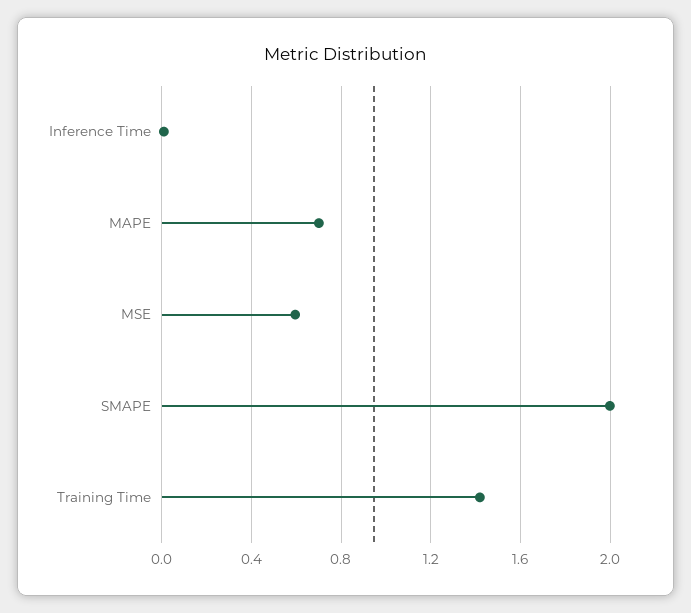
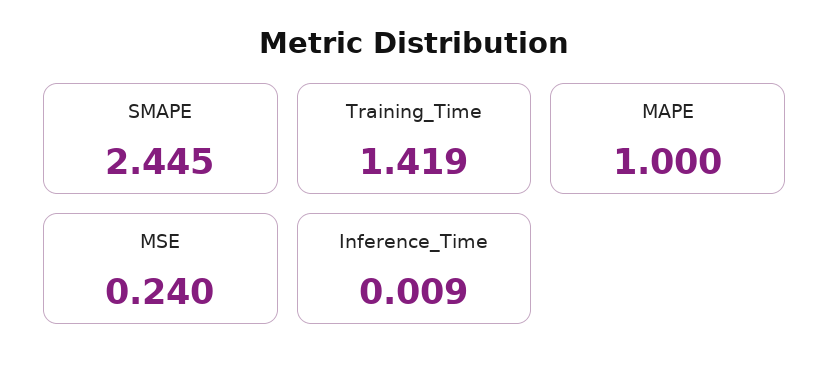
MAPE: 0.7 -> 1
MSE: 0.6 -> 0.24
SMAPE: 2 -> 2.445

